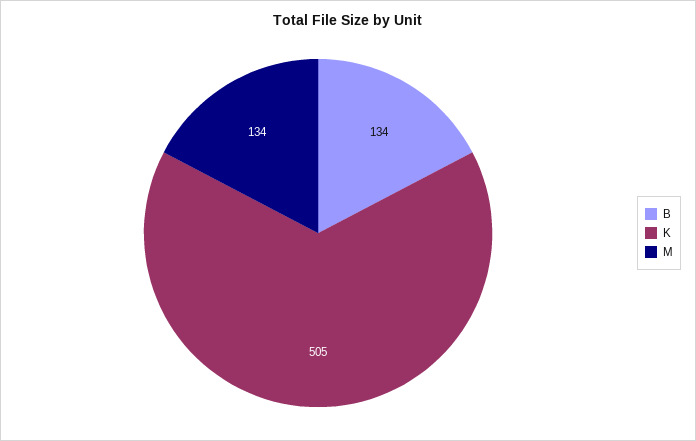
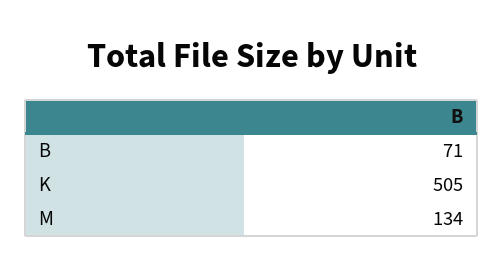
B: 134 -> 71

